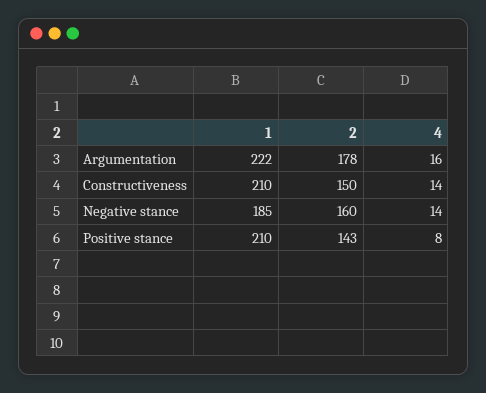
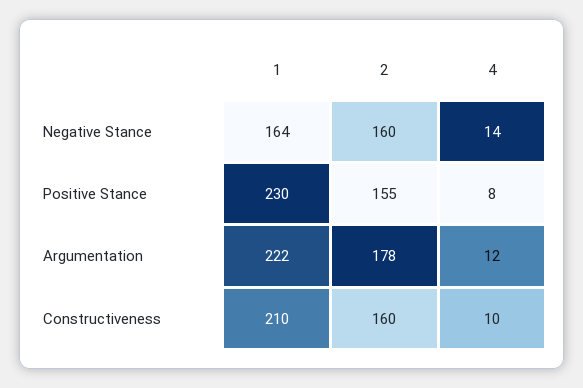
4, Argumentation: 16 -> 12
2, Constructiveness: 150 -> 160
4, Constructiveness: 14 -> 10
1, Negative stance: 185 -> 164
1, Positive stance: 210 -> 230
2, Positive stance: 143 -> 155

